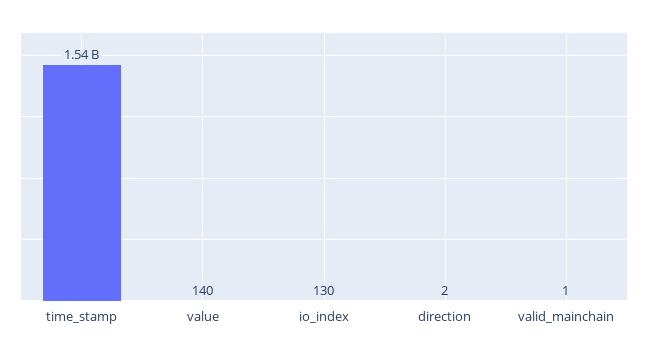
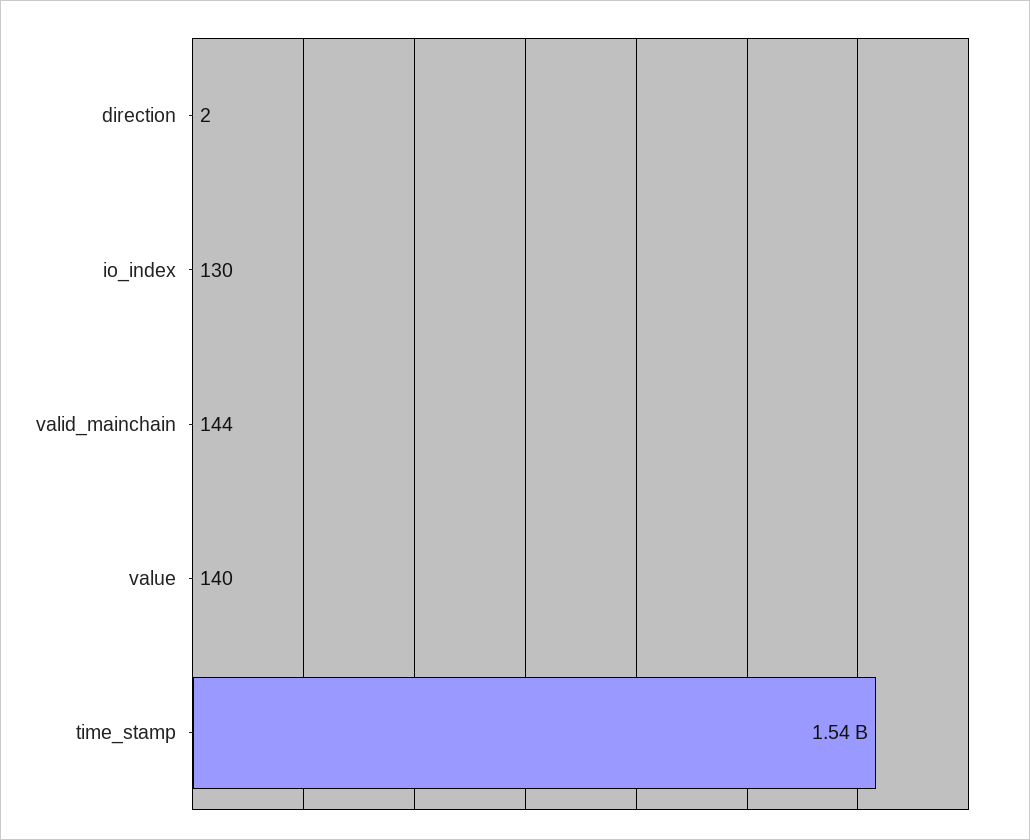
valid_mainchain: 1 -> 144

